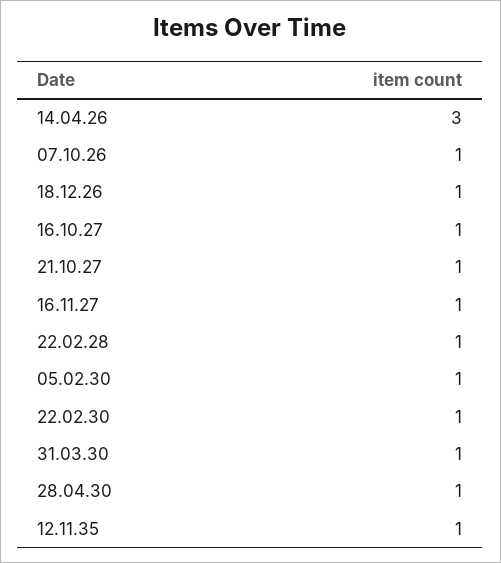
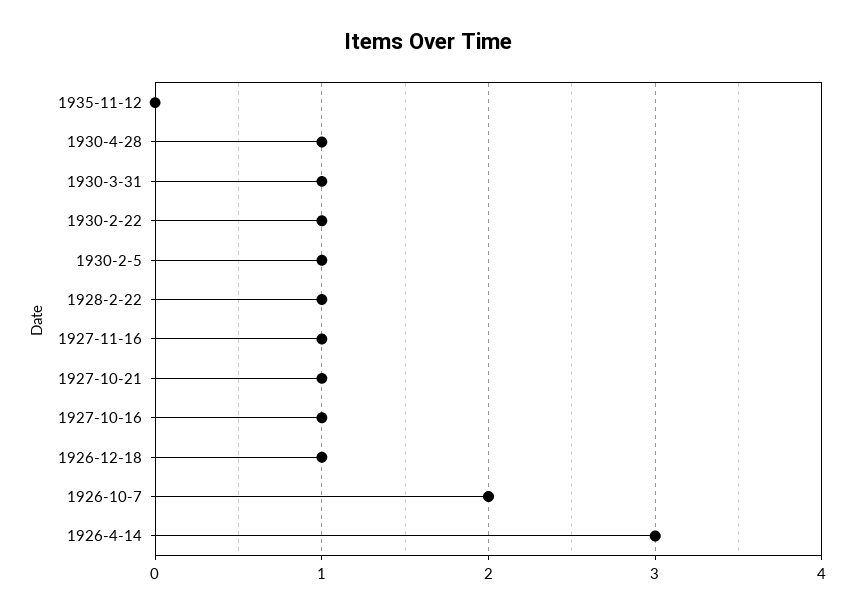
07.10.26: 1 -> 2
12.11.35: 1 -> 0

